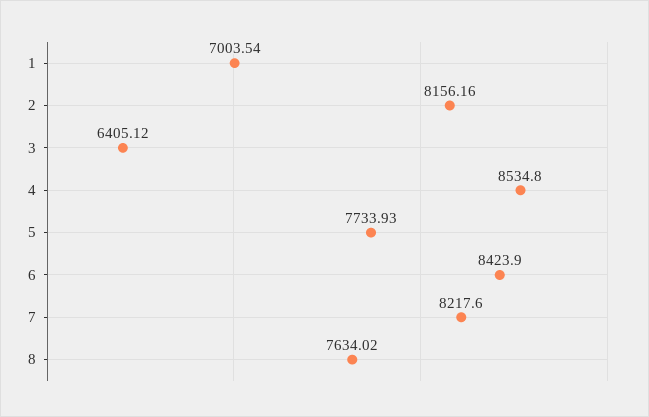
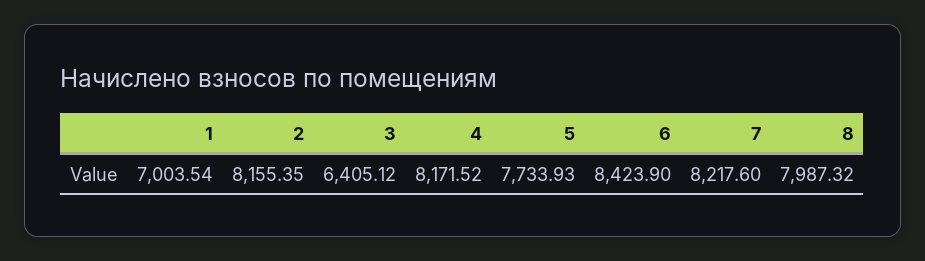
2: 8156.16 -> 8155.35
4: 8534.8 -> 8171.52
8: 7634.02 -> 7987.32

